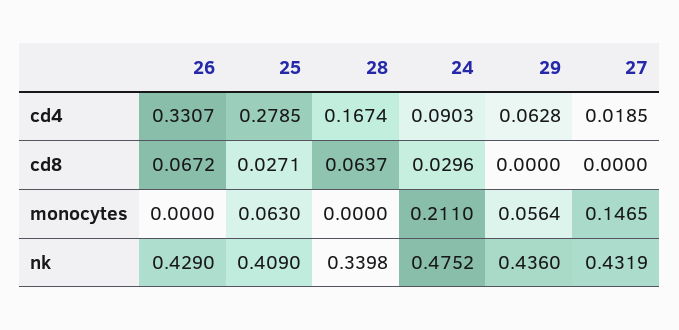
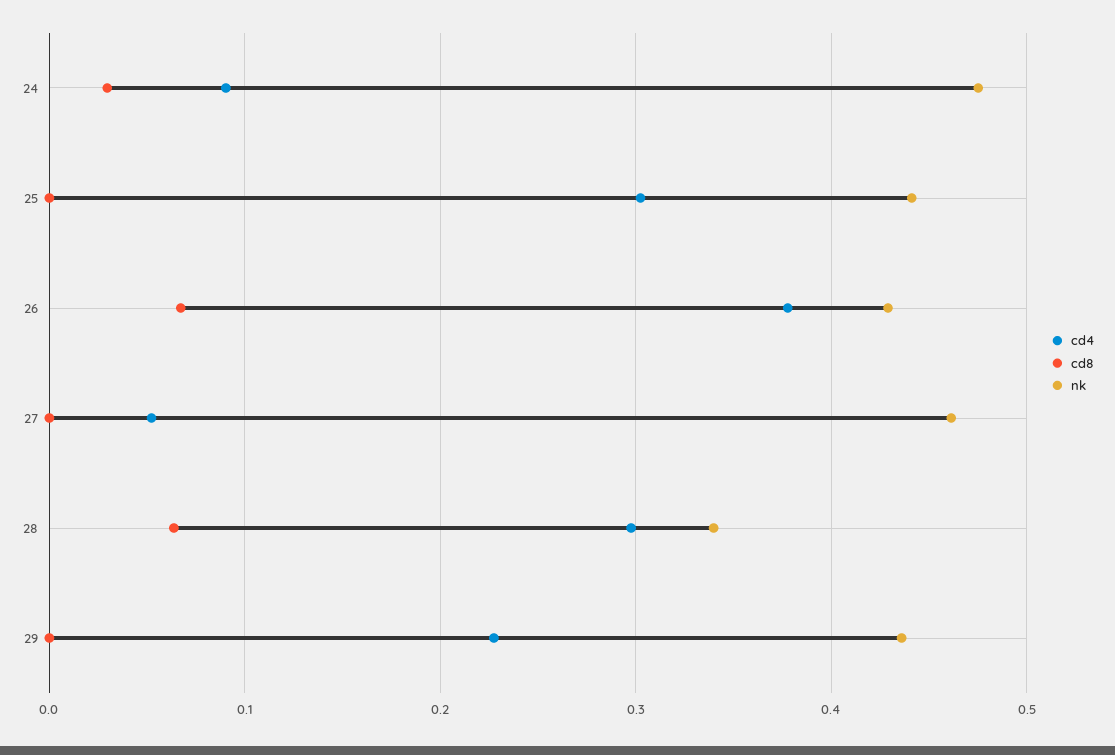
cd4, 26: 0.3307 -> 0.38
cd4, 25: 0.2785 -> 0.3
cd4, 28: 0.1674 -> 0.3
cd4, 29: 0.0628 -> 0.23
cd4, 27: 0.0185 -> 0.05
cd8, 25: 0.0271 -> 0
monocytes, 26: 0 -> none
monocytes, 25: 0.063 -> none
monocytes, 28: 0 -> none
monocytes, 24: 0.211 -> none
monocytes, 29: 0.0564 -> none
monocytes, 27: 0.1465 -> none
nk, 25: 0.409 -> 0.44
nk, 27: 0.4319 -> 0.46

